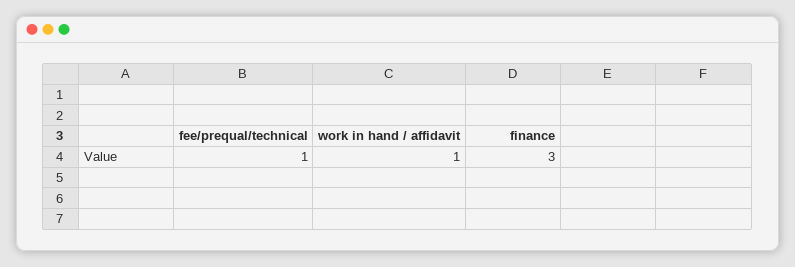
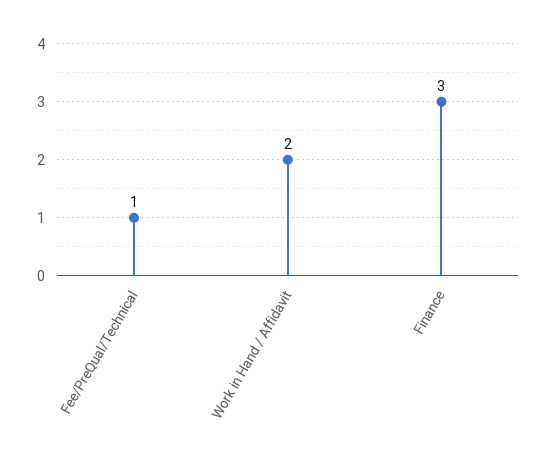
work in hand / affidavit: 1 -> 2

